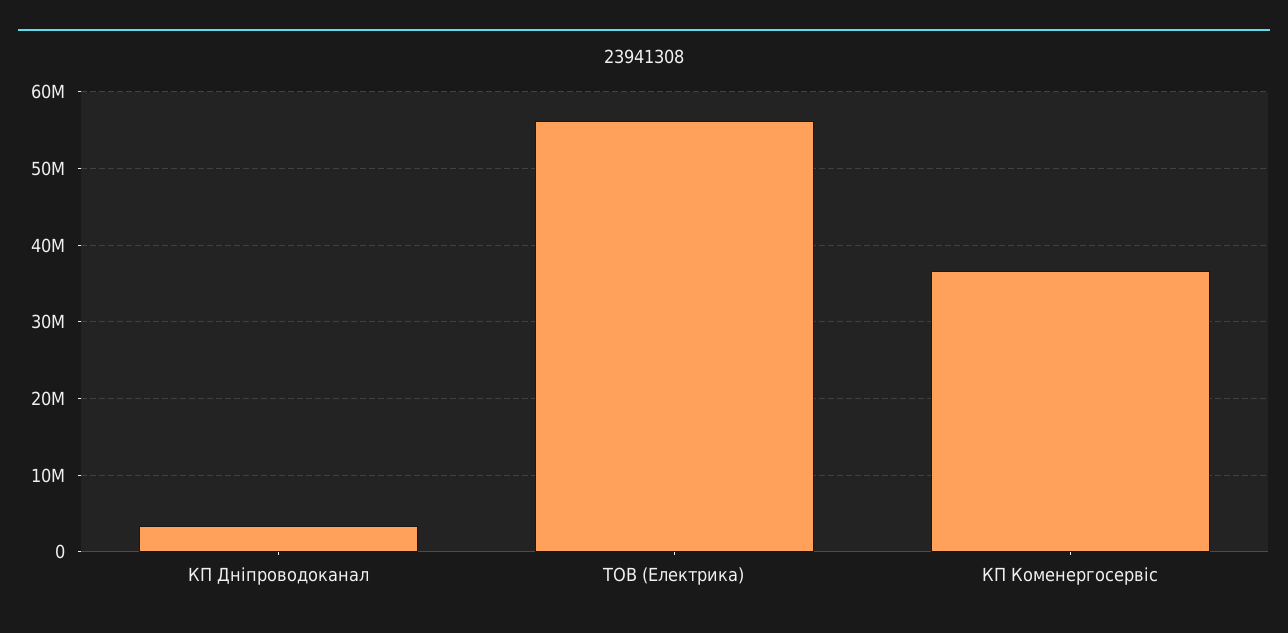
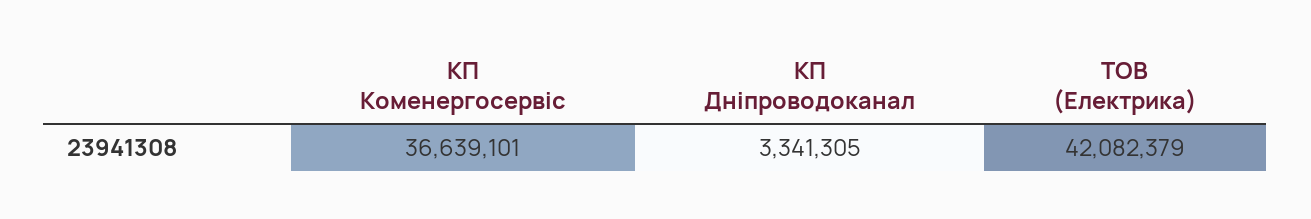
ТОВ (Електрика): 56000000 -> 42082379

